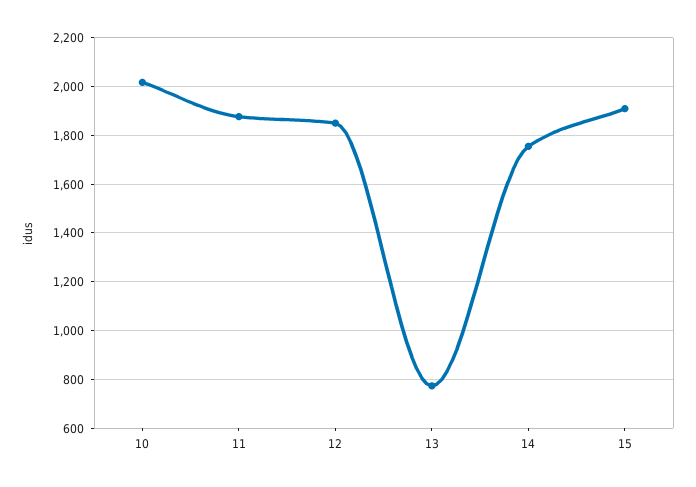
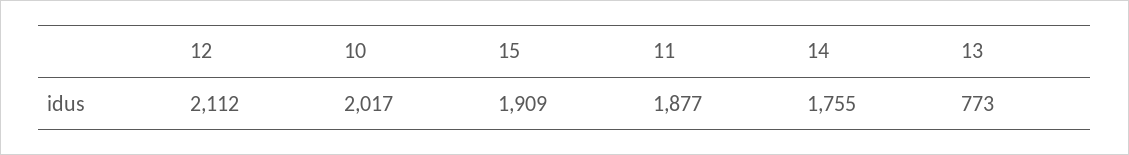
12: 1850 -> 2112

